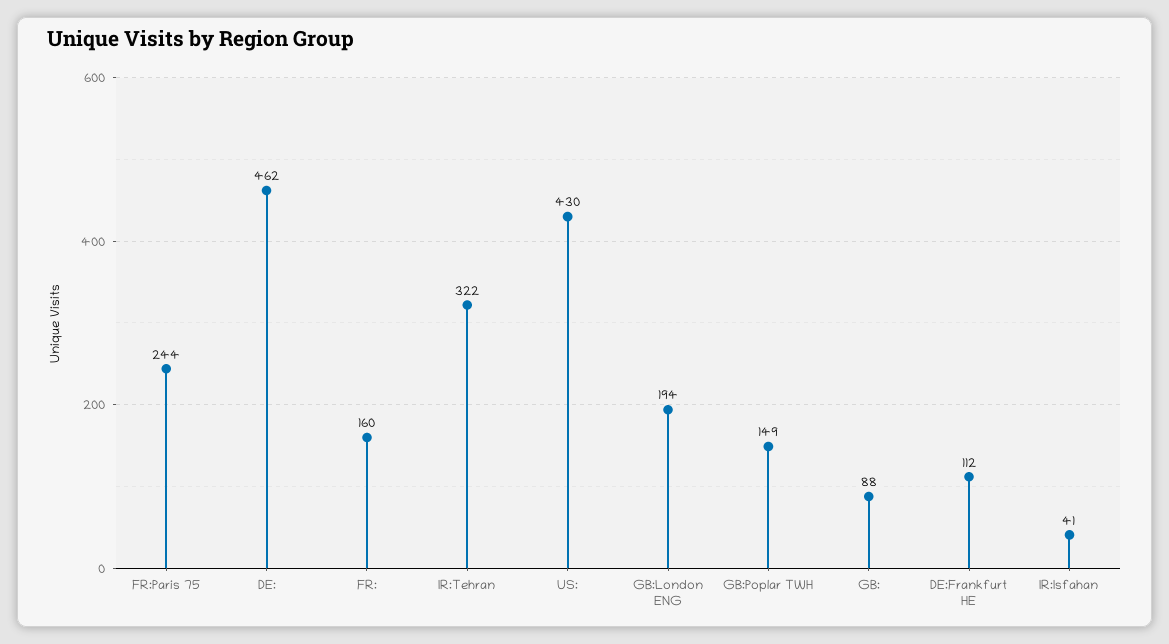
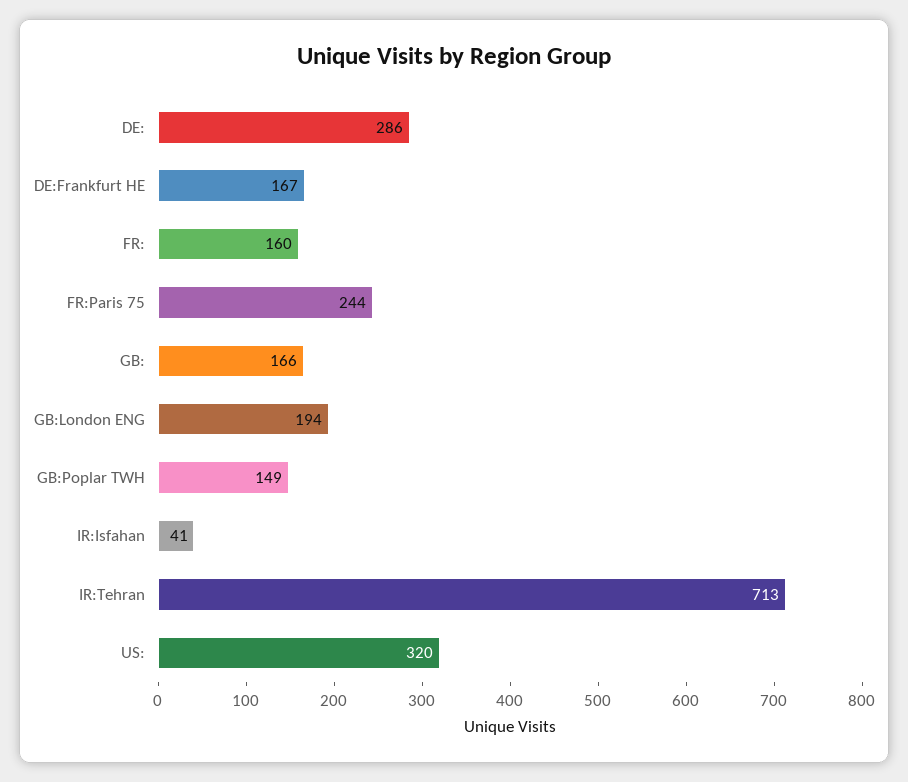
DE:: 462 -> 286
IR:Tehran: 322 -> 713
US:: 430 -> 320
GB:: 88 -> 166
DE:Frankfurt HE: 112 -> 167

